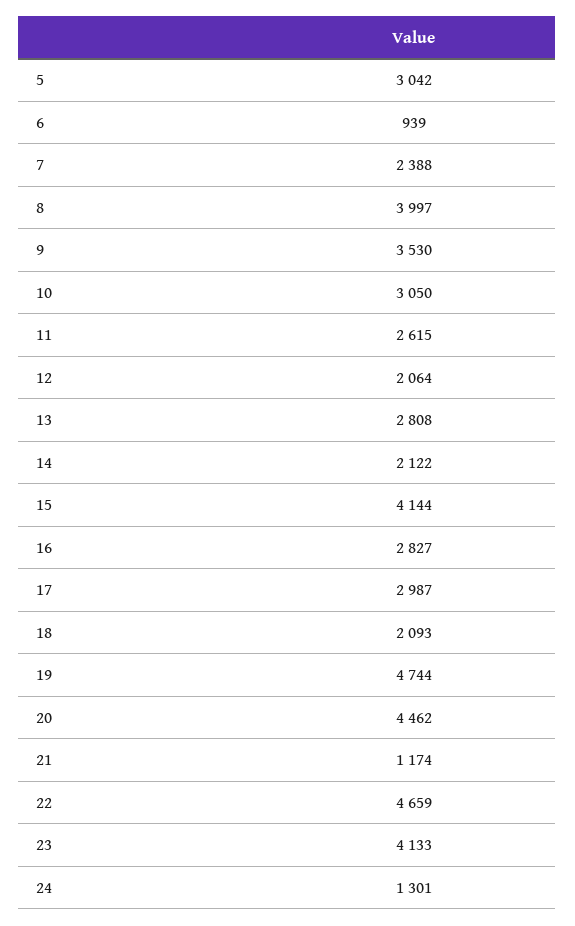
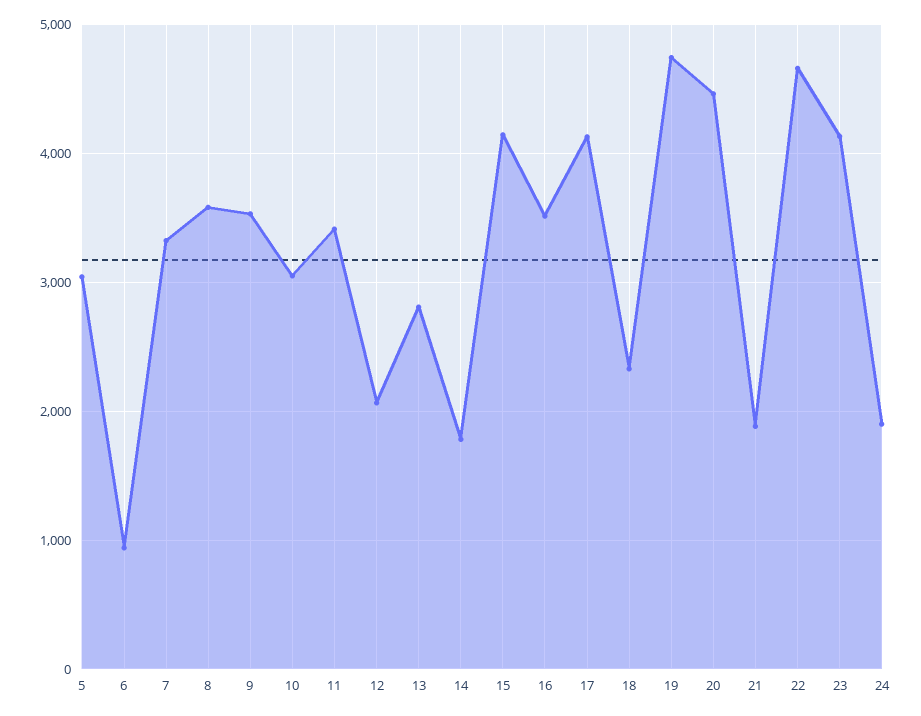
7: 2388 -> 3300
8: 3997 -> 3600
11: 2615 -> 3400
14: 2122 -> 1800
16: 2827 -> 3500
17: 2987 -> 4100
18: 2093 -> 2300
21: 1174 -> 1900
24: 1301 -> 1900

